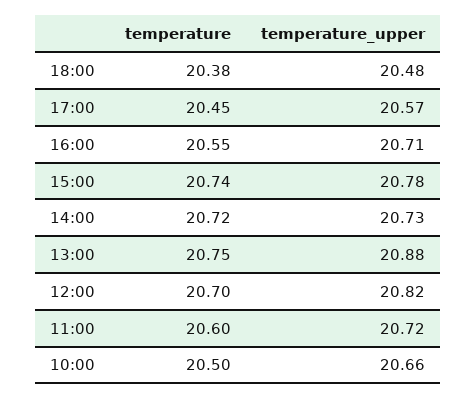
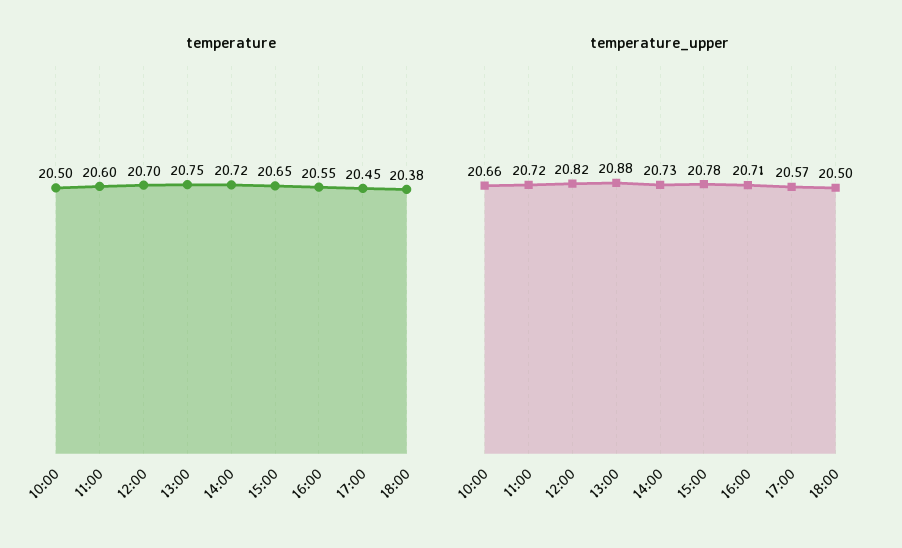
temperature_upper, 18:00: 20.48 -> 20.5
temperature, 15:00: 20.74 -> 20.65

